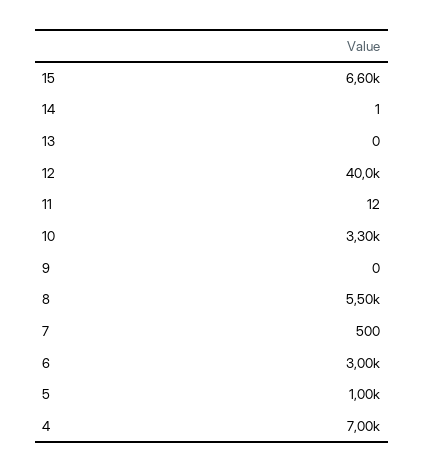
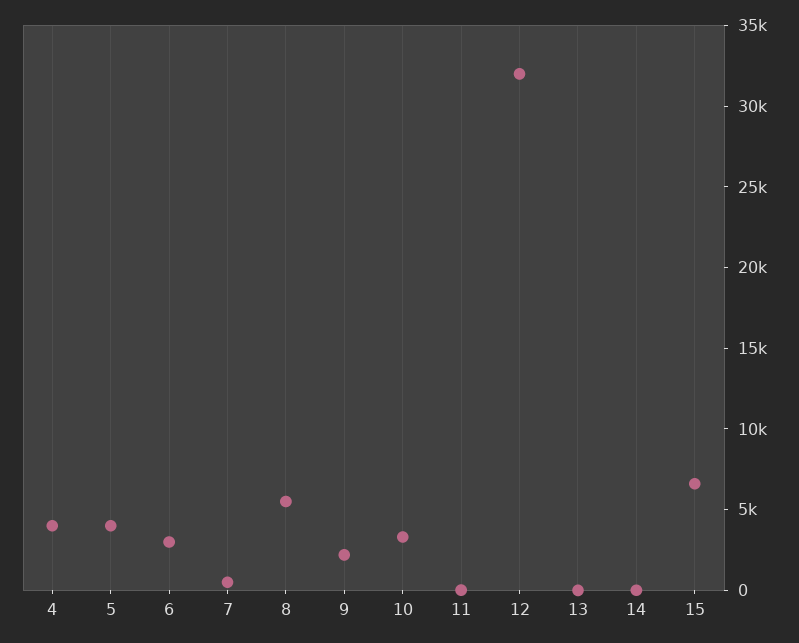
12: 40000 -> 32000
9: 0 -> 2000
5: 1000 -> 4000
4: 7000 -> 4000

